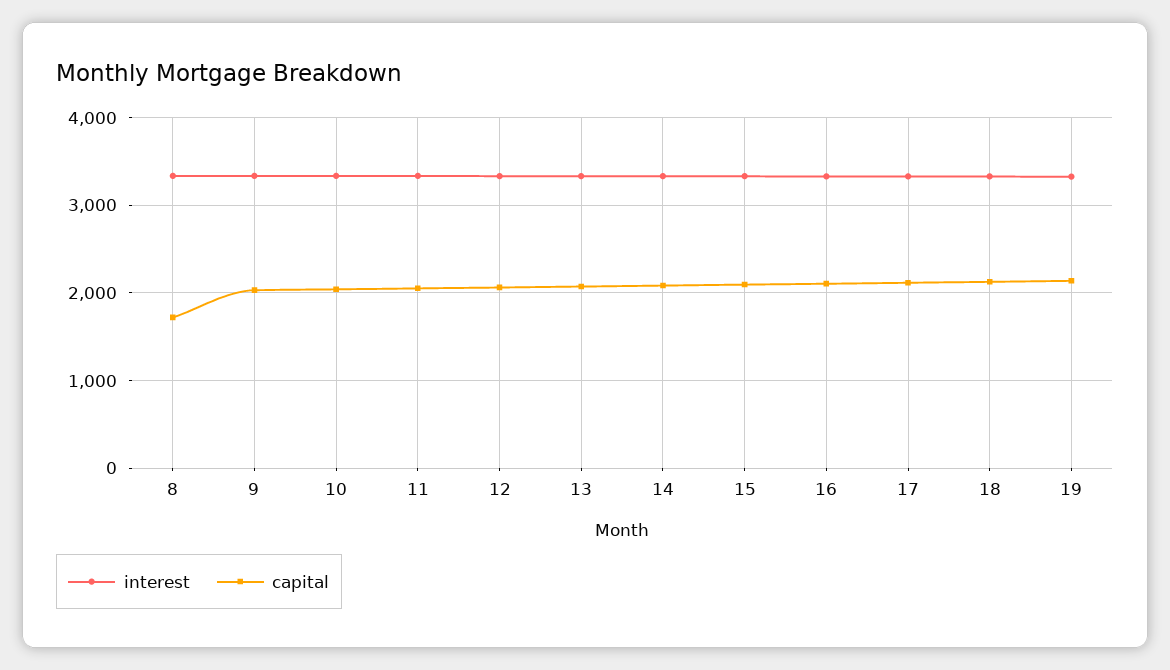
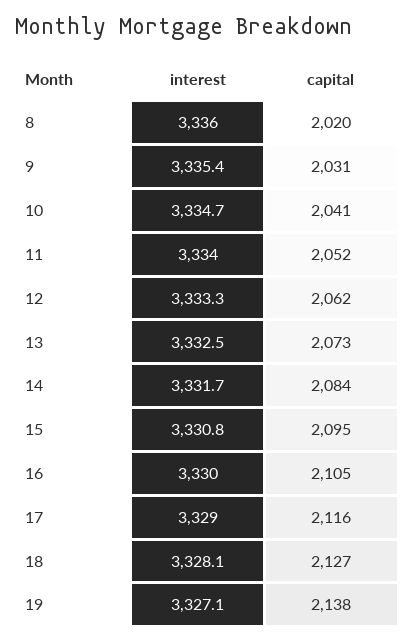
capital, 8: 1700 -> 2020

